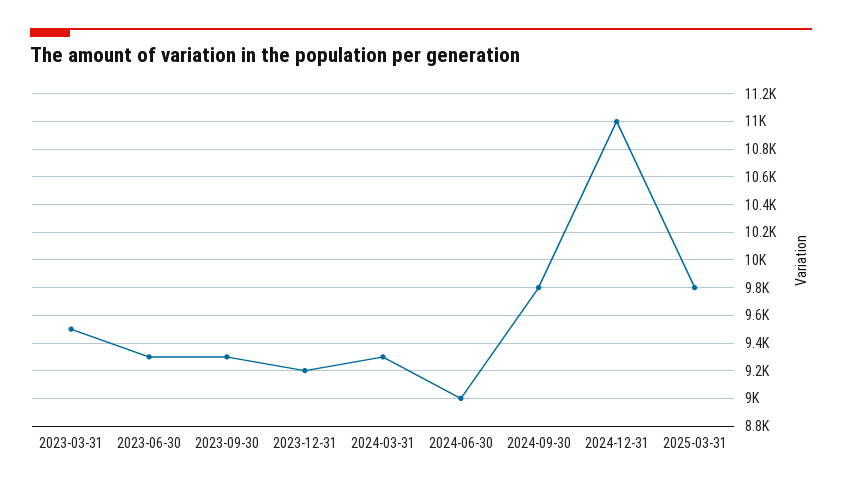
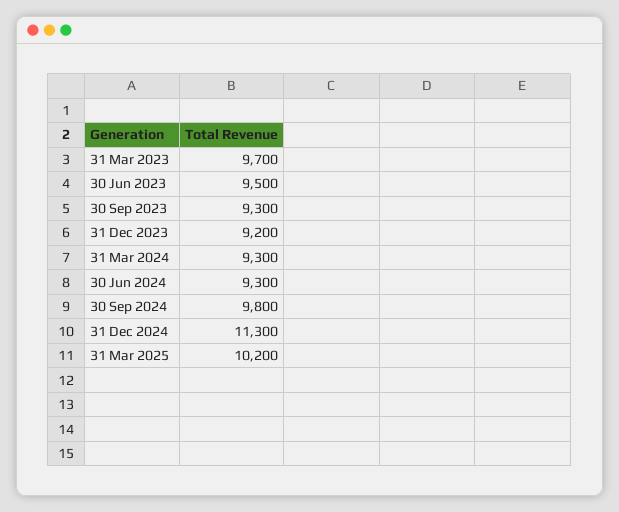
2023-03-31: 9500 -> 9700
2023-06-30: 9300 -> 9500
2024-06-30: 9000 -> 9300
2024-12-31: 11000 -> 11300
2025-03-31: 9800 -> 10200

